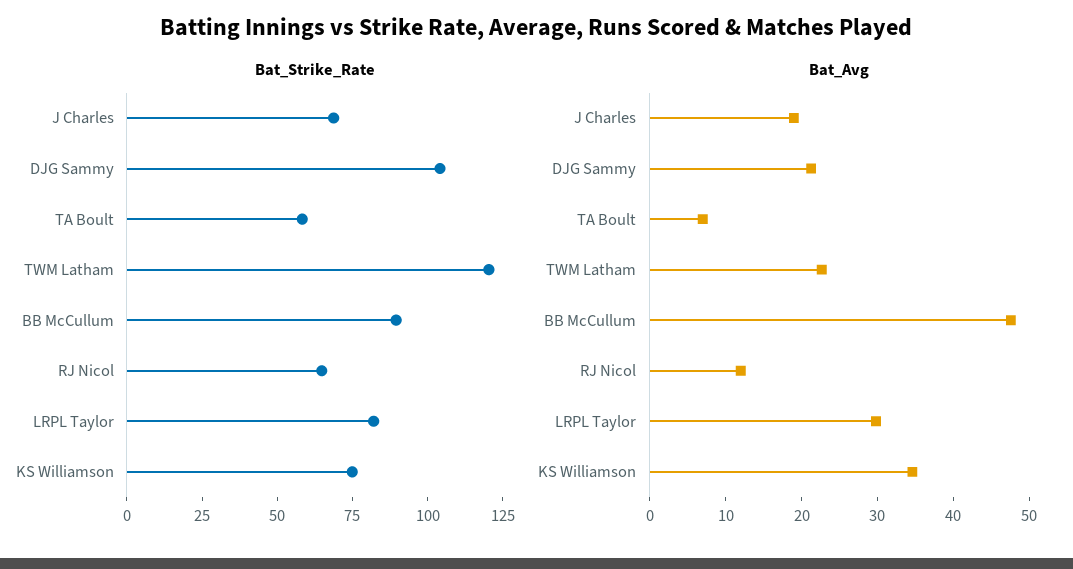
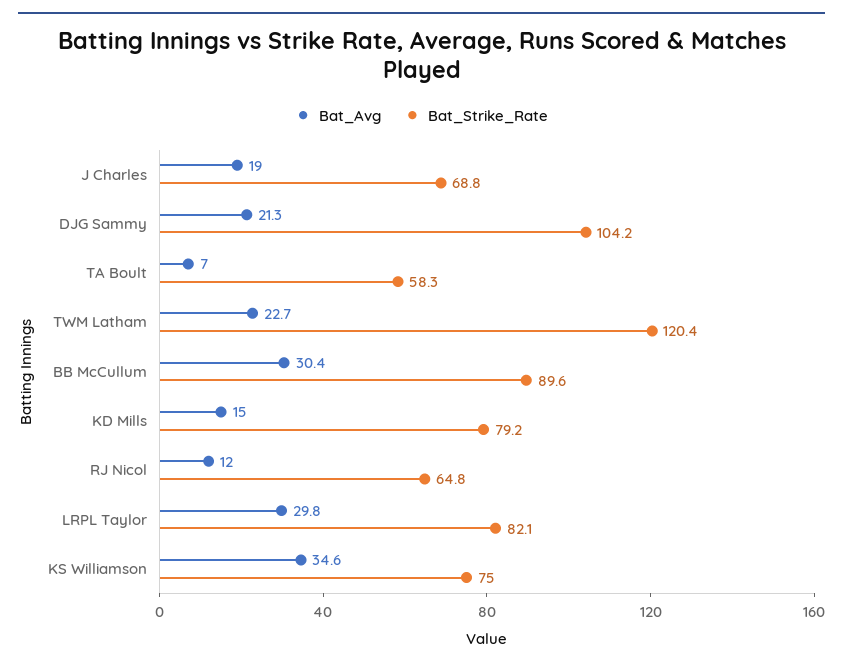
Bat_Avg, BB McCullum: 48 -> 30.4
Bat_Avg, KD Mills: none -> 15
Bat_Strike_Rate, KD Mills: none -> 79.2

